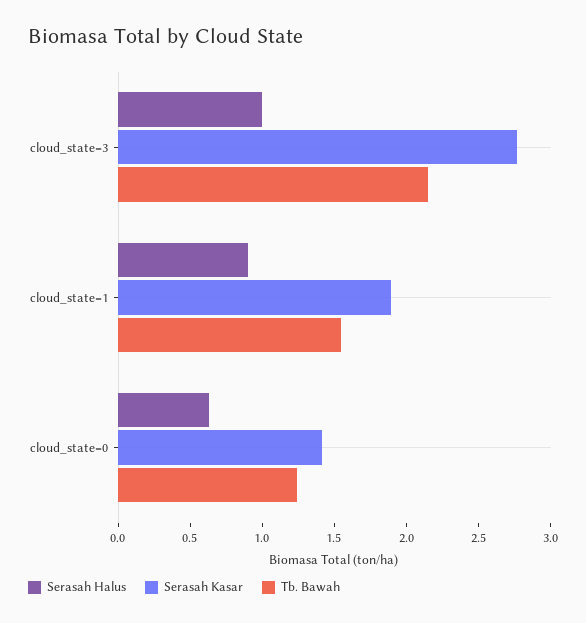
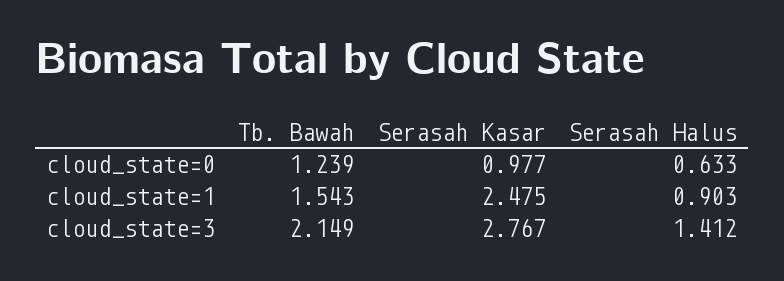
Serasah Halus, cloud_state=3: 1 -> 1.412
Serasah Kasar, cloud_state=1: 1.9 -> 2.475
Serasah Kasar, cloud_state=0: 1.4 -> 0.977

